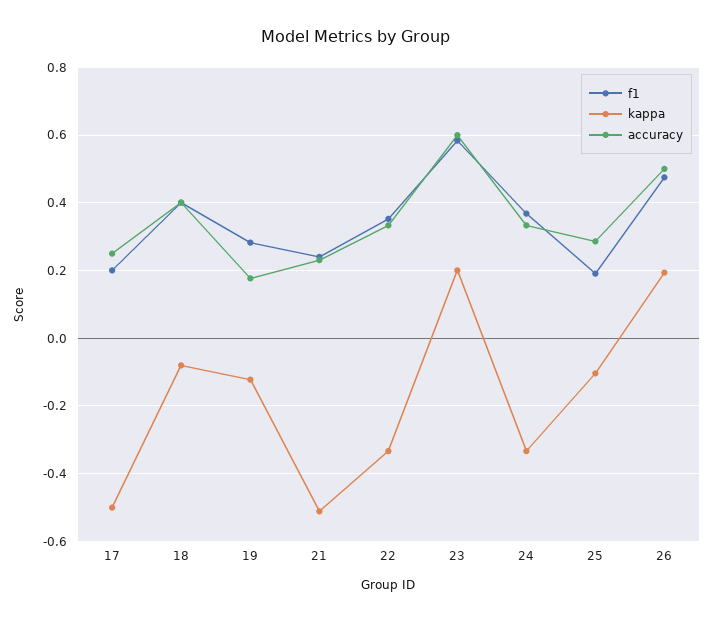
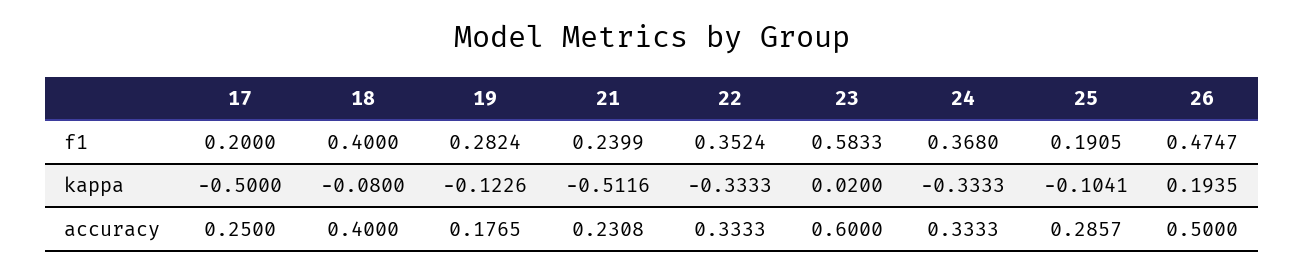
kappa, 23: 0.2 -> 0.02

